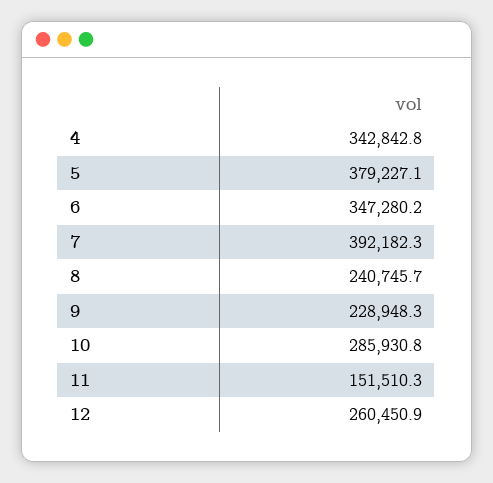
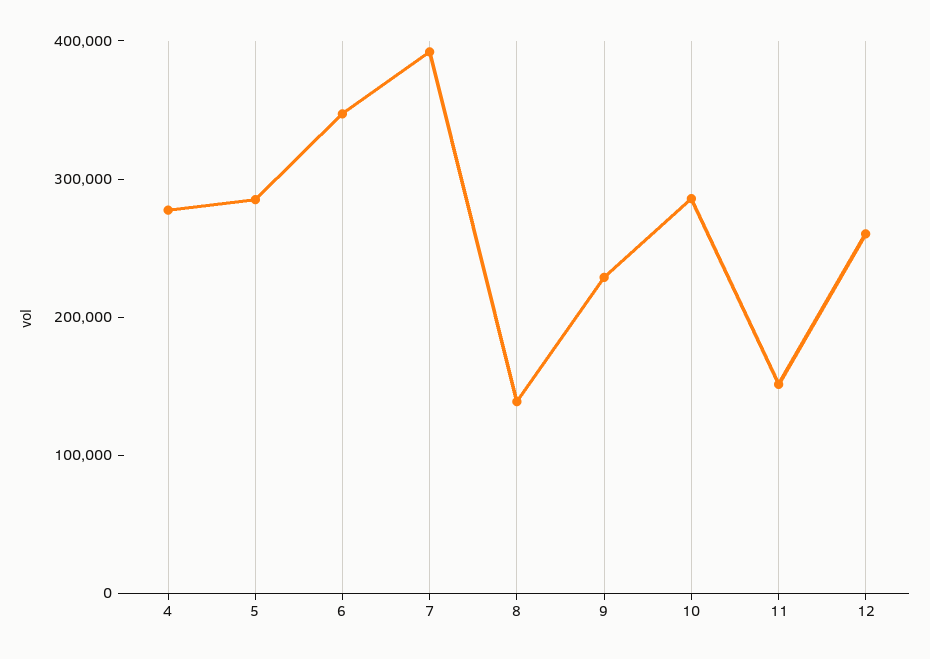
4: 342842.8 -> 280000
5: 379227.1 -> 280000
8: 240745.7 -> 140000

